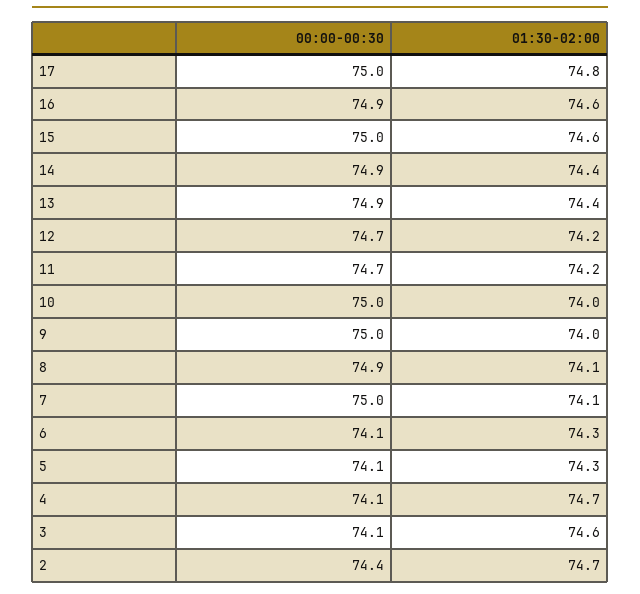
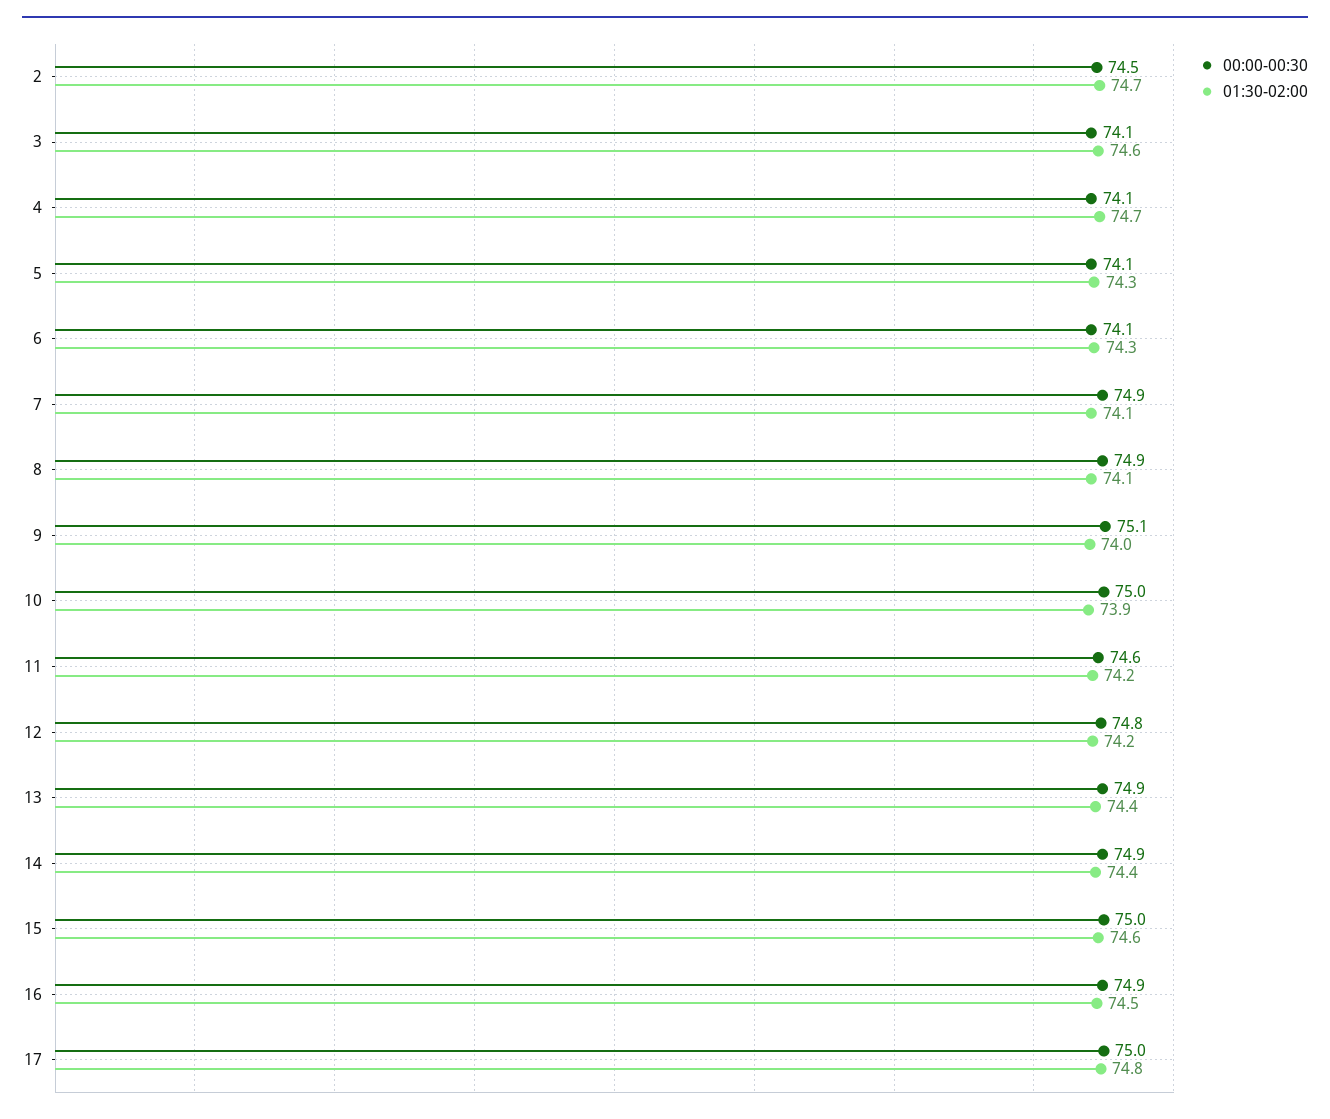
01:30-02:00, 16: 74.6 -> 74.5
00:00-00:30, 12: 74.7 -> 74.8
00:00-00:30, 11: 74.7 -> 74.6
01:30-02:00, 10: 74 -> 73.9
00:00-00:30, 9: 75 -> 75.1
00:00-00:30, 7: 75 -> 74.9
00:00-00:30, 2: 74.4 -> 74.5

